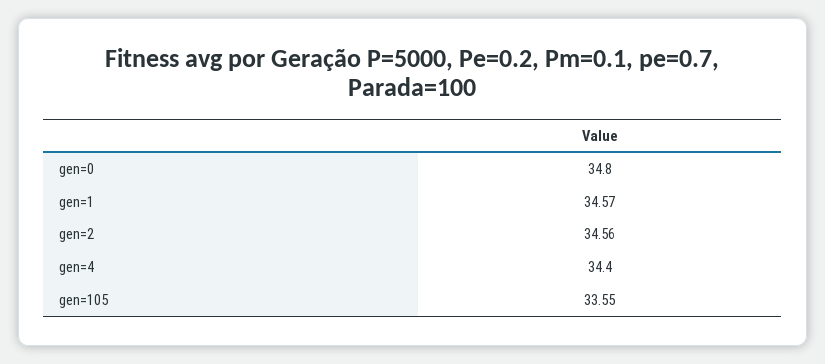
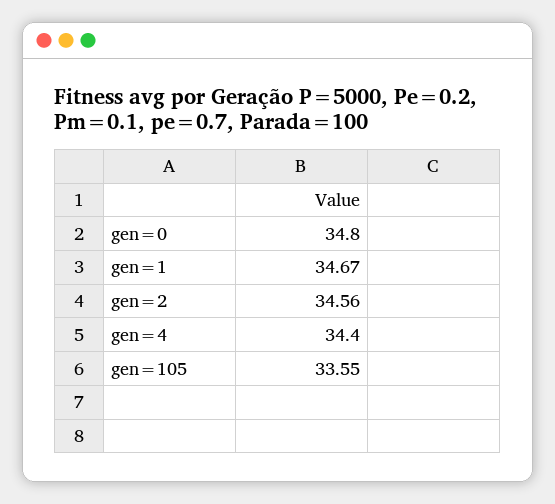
gen=1: 34.57 -> 34.67

